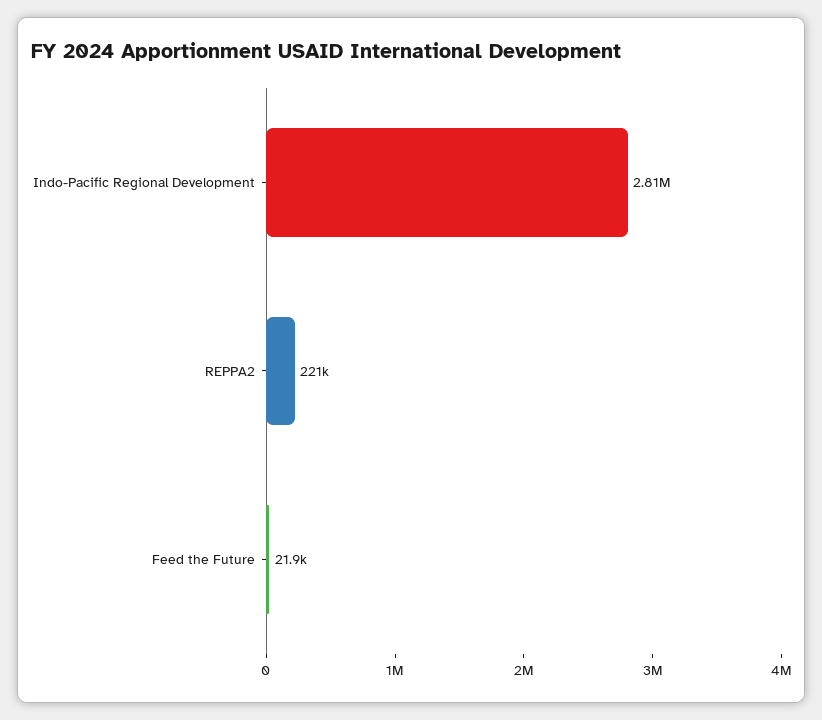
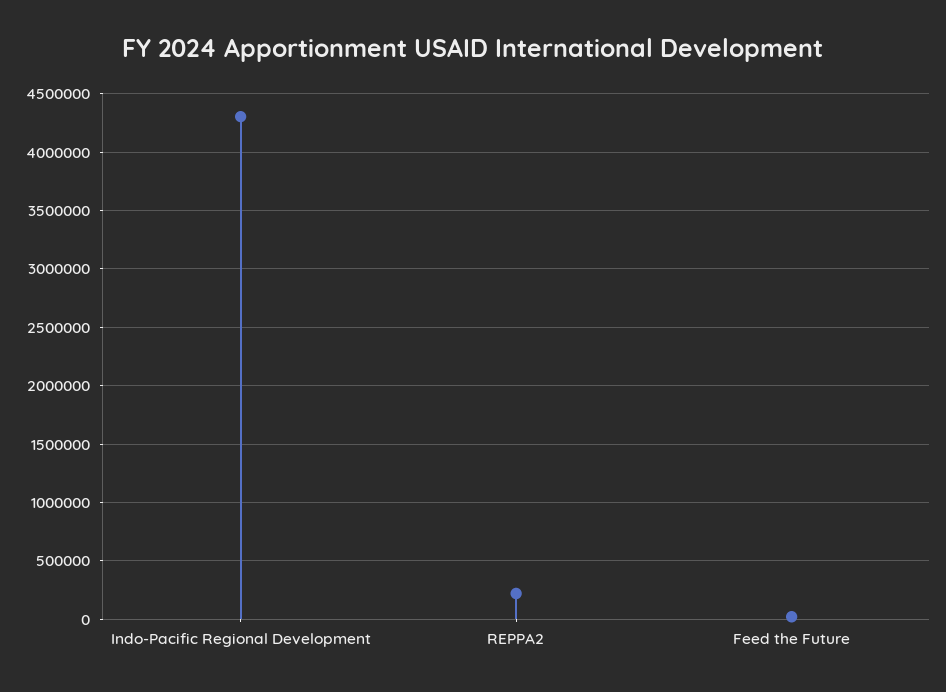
Indo-Pacific Regional Development: 2810000 -> 4300000

